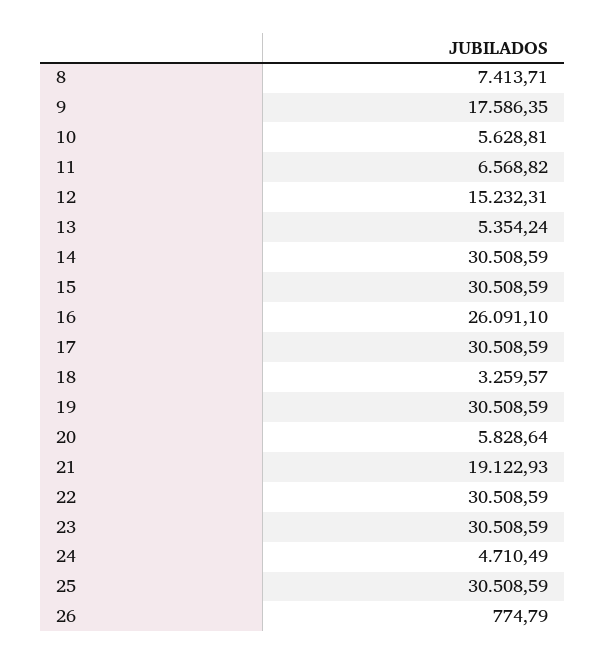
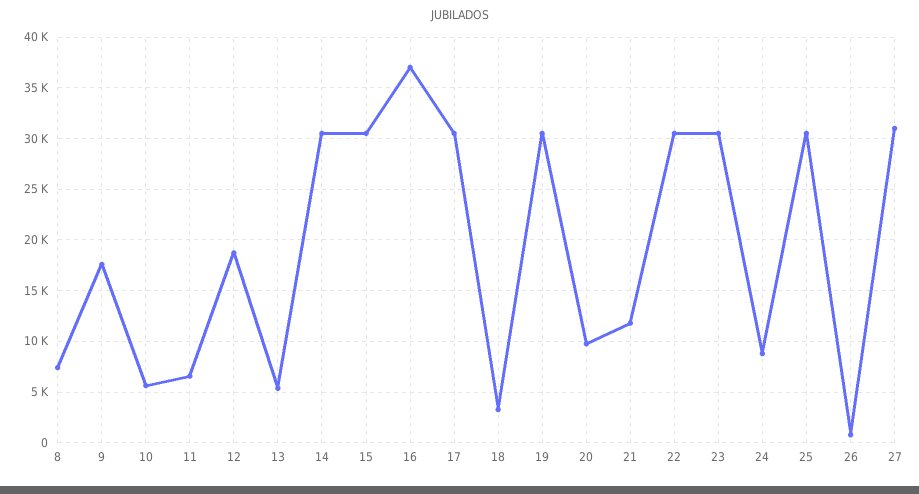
12: 15232.31 -> 19000
16: 26091.1 -> 37000
20: 5828.64 -> 10000
21: 19122.93 -> 12000
24: 4710.49 -> 9000
27: none -> 31000

